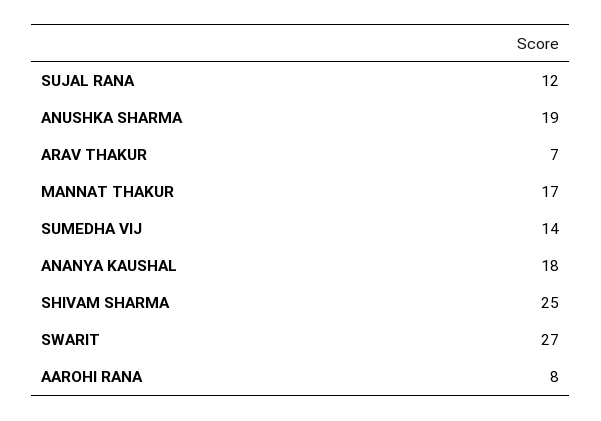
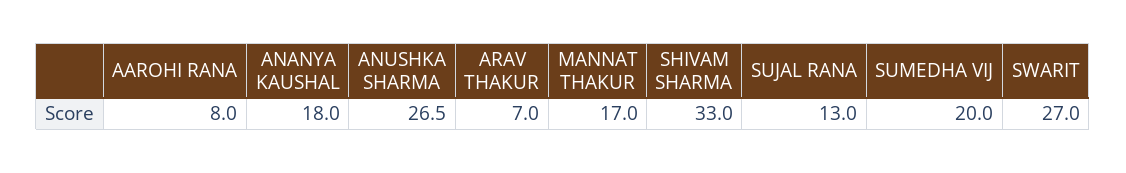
SUJAL RANA: 12 -> 13
ANUSHKA SHARMA: 19 -> 26.5
SUMEDHA VIJ: 14 -> 20
SHIVAM SHARMA: 25 -> 33

